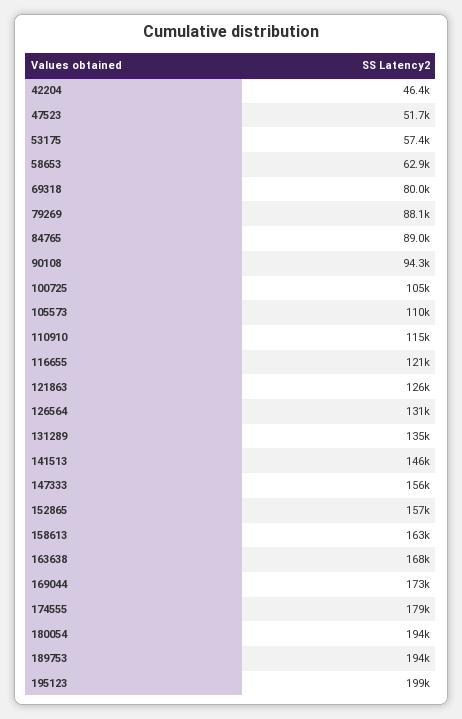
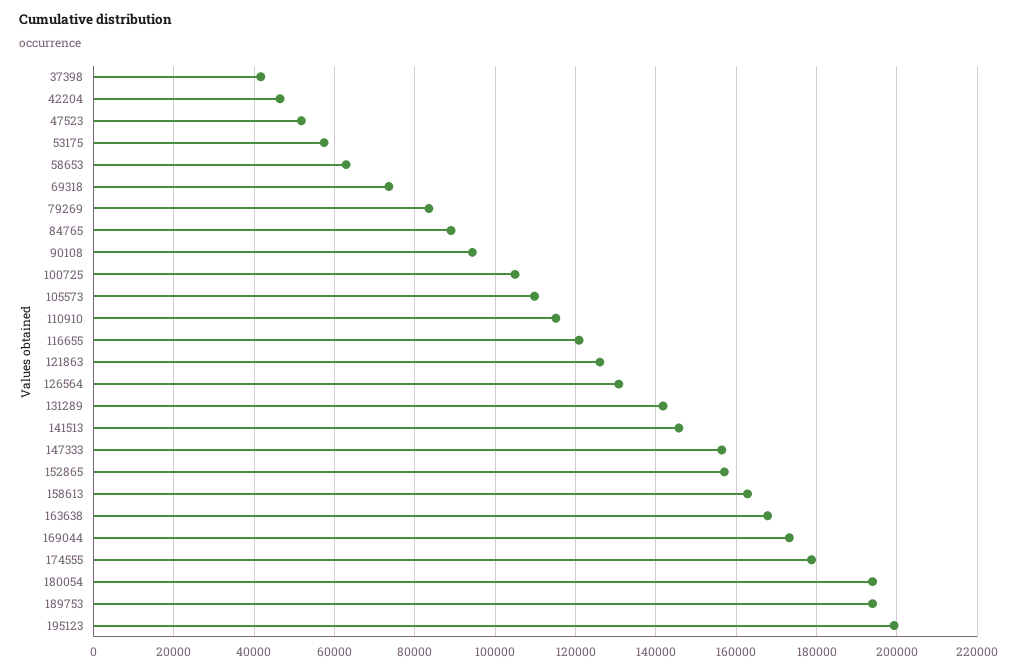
69318: 80000 -> 74000
79269: 88100 -> 84000
131289: 135000 -> 142000
37398: none -> 42000

